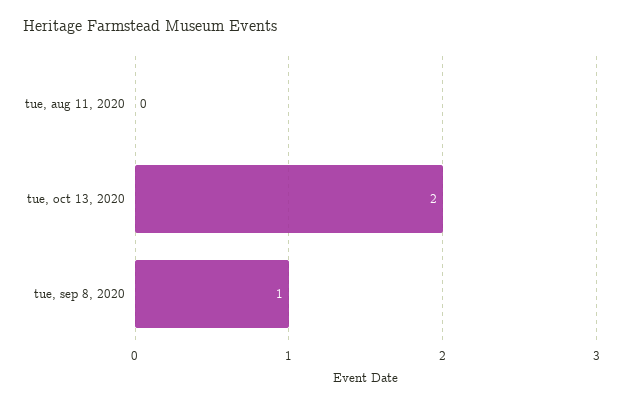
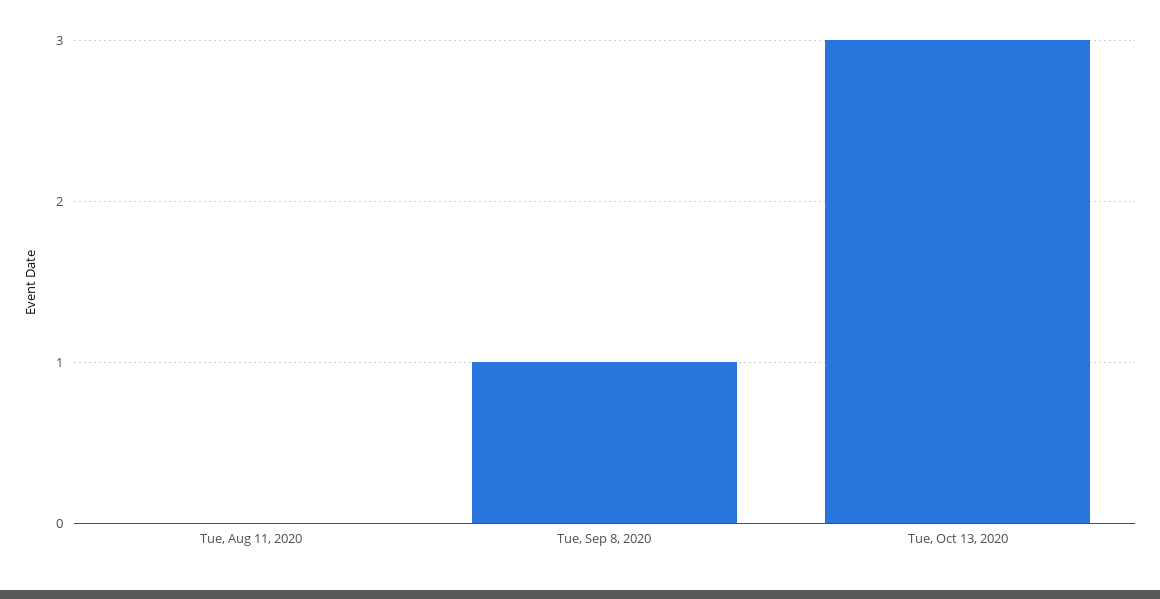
tue, oct 13, 2020: 2 -> 3

